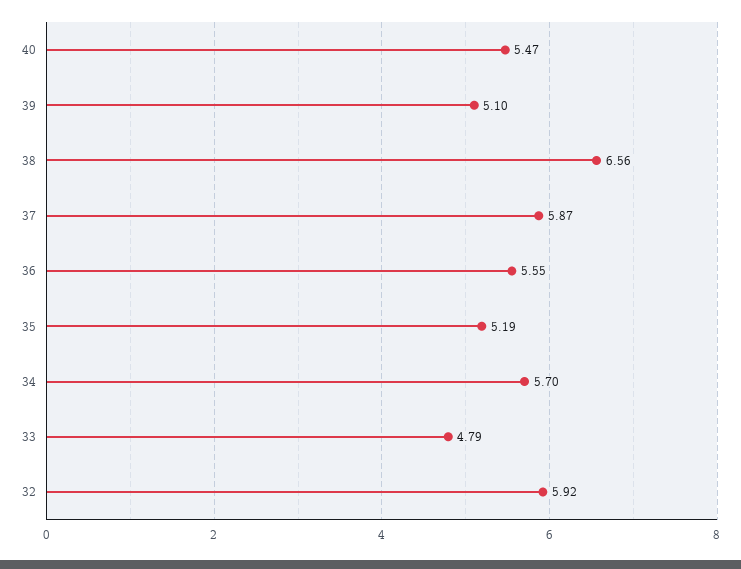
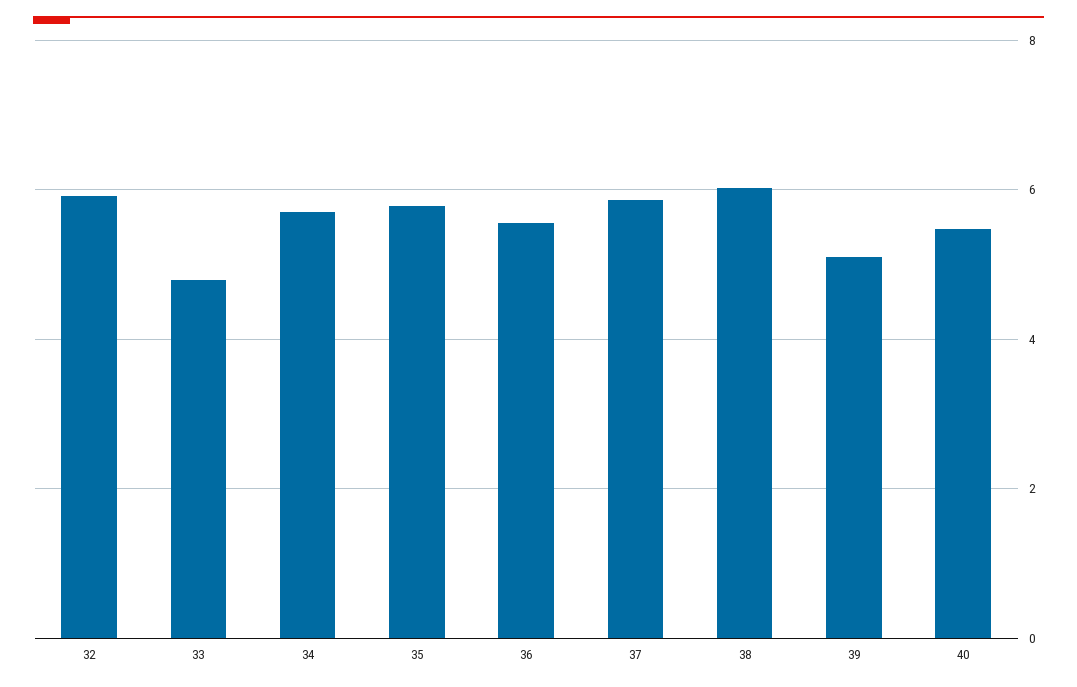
38: 6.56 -> 6
35: 5.19 -> 5.8

